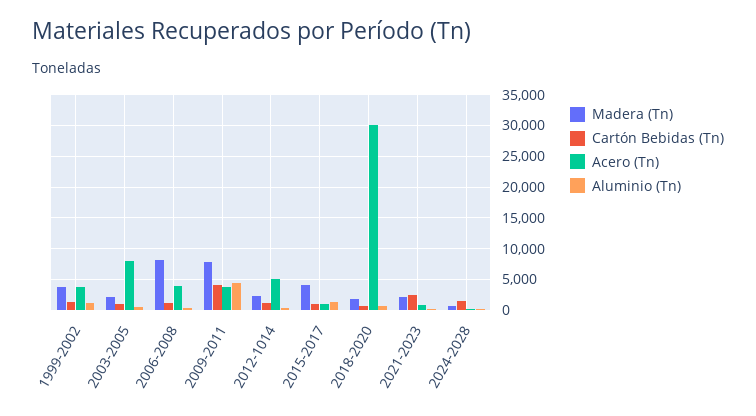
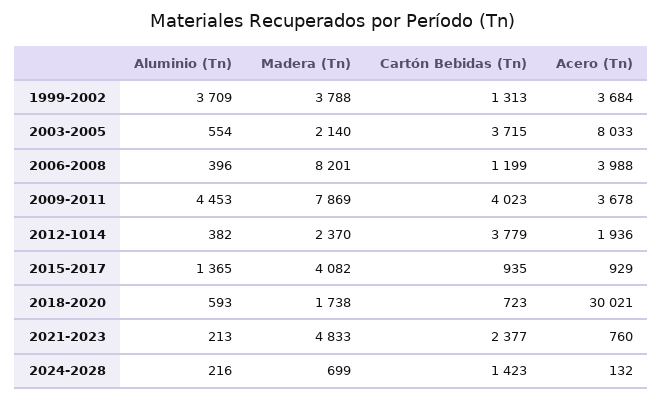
Aluminio (Tn), 1999-2002: 1000 -> 3709
Cartón Bebidas (Tn), 2003-2005: 1000 -> 3715
Cartón Bebidas (Tn), 2012-1014: 1000 -> 3779
Acero (Tn), 2012-1014: 5000 -> 1936
Madera (Tn), 2021-2023: 2000 -> 4833

